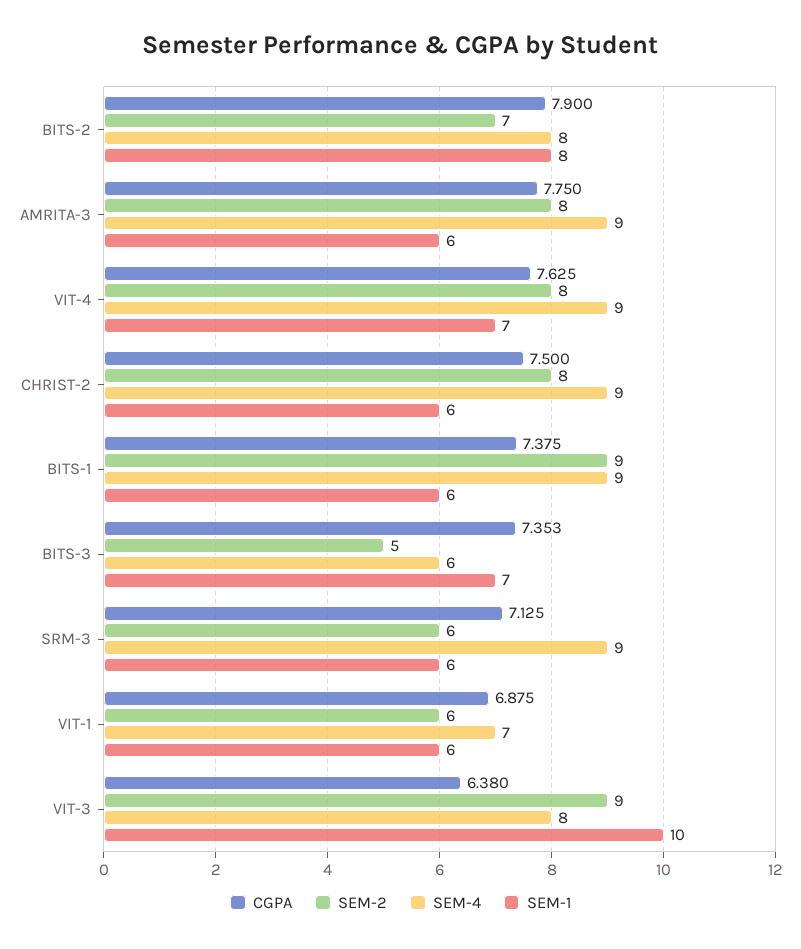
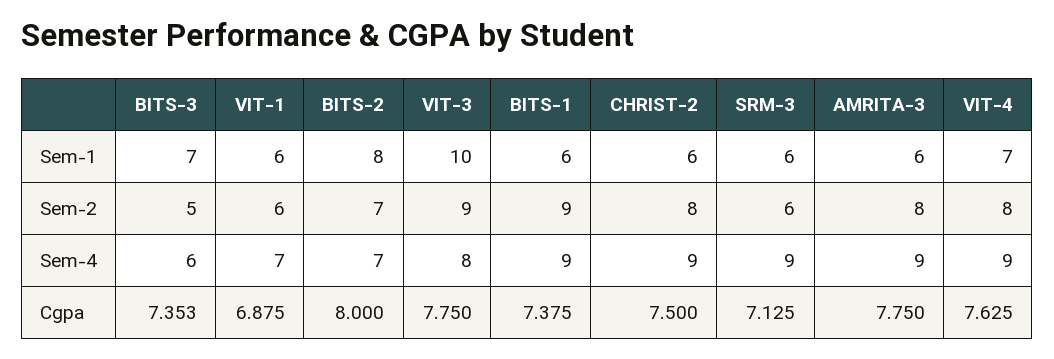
CGPA, BITS-2: 7.9 -> 8
SEM-4, BITS-2: 8 -> 7
CGPA, VIT-3: 6.38 -> 7.75

